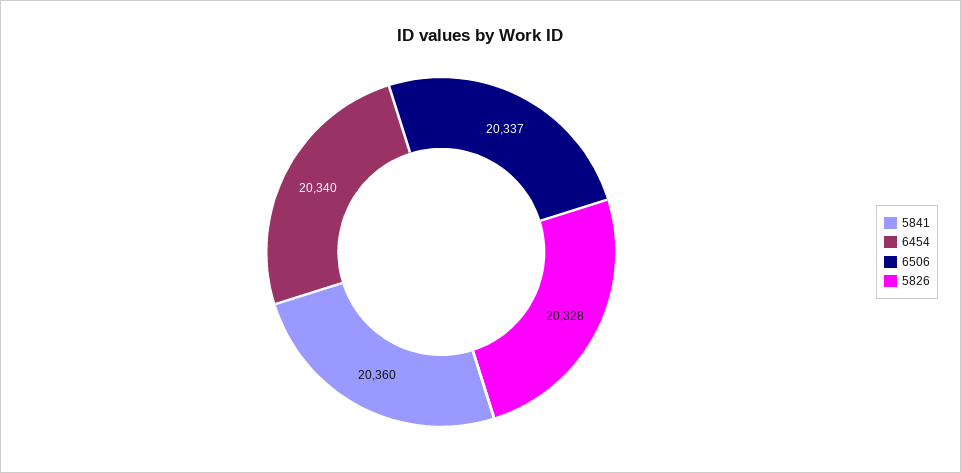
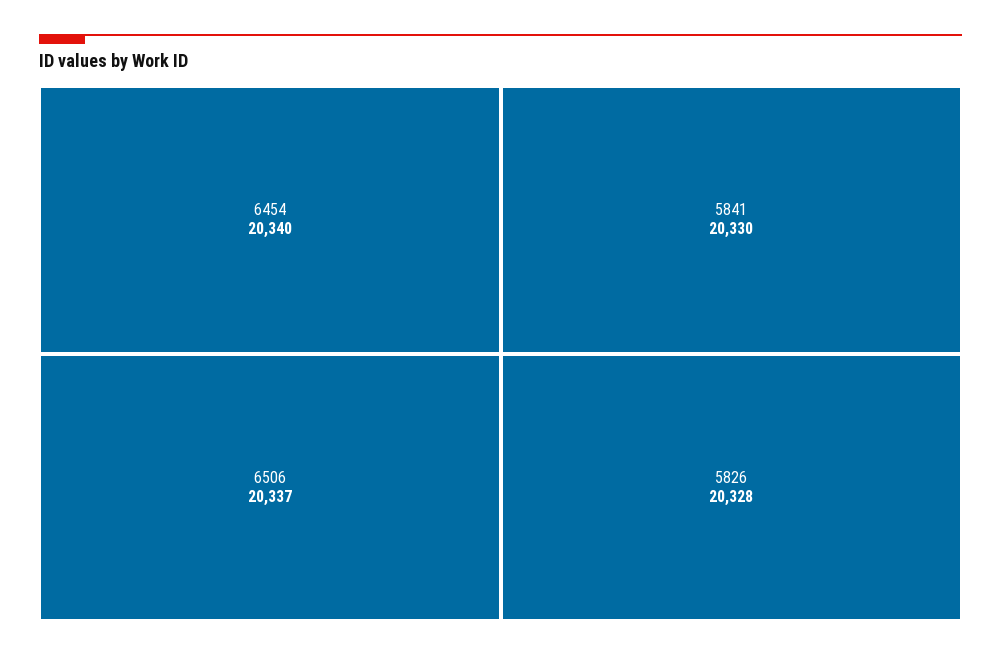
5841: 20360 -> 20330

